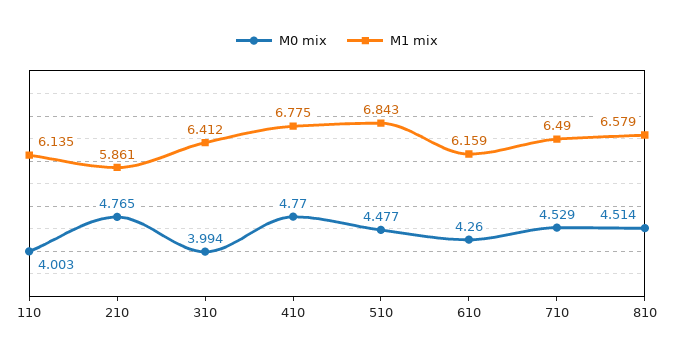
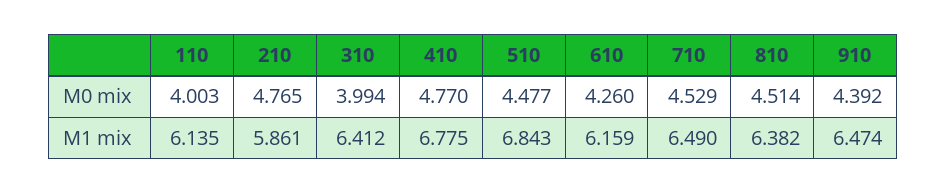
M1 mix, 810: 6.579 -> 6.382
M0 mix, 910: none -> 4.392
M1 mix, 910: none -> 6.474

